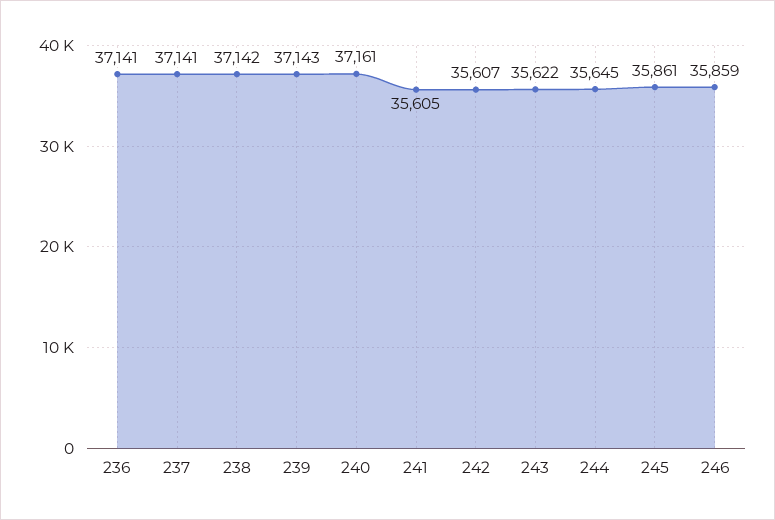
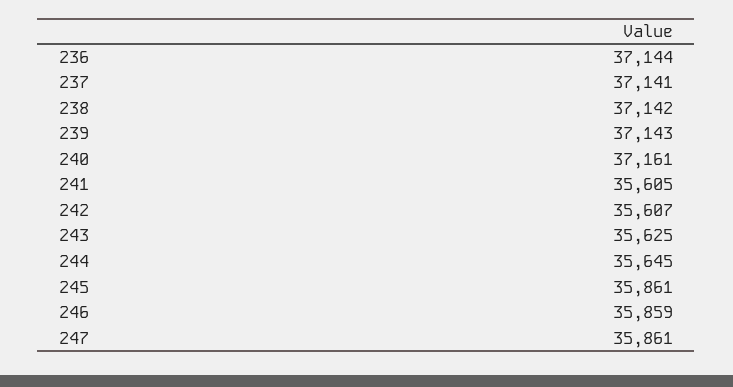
236: 37141 -> 37144
243: 35622 -> 35625
247: none -> 35861

